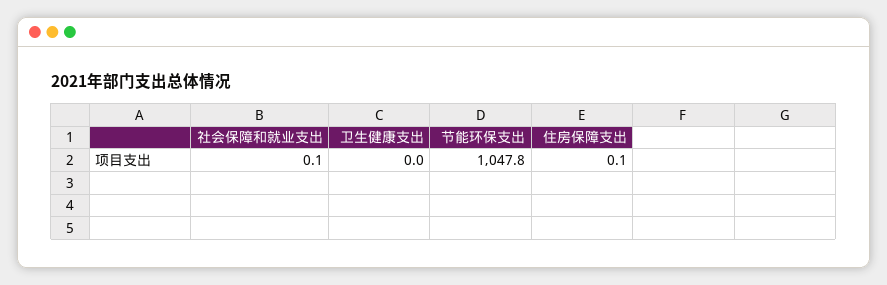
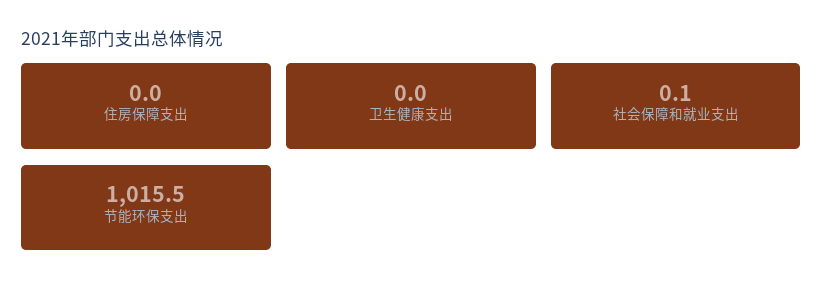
节能环保支出: 1047.8 -> 1015.5
住房保障支出: 0.1 -> 0

